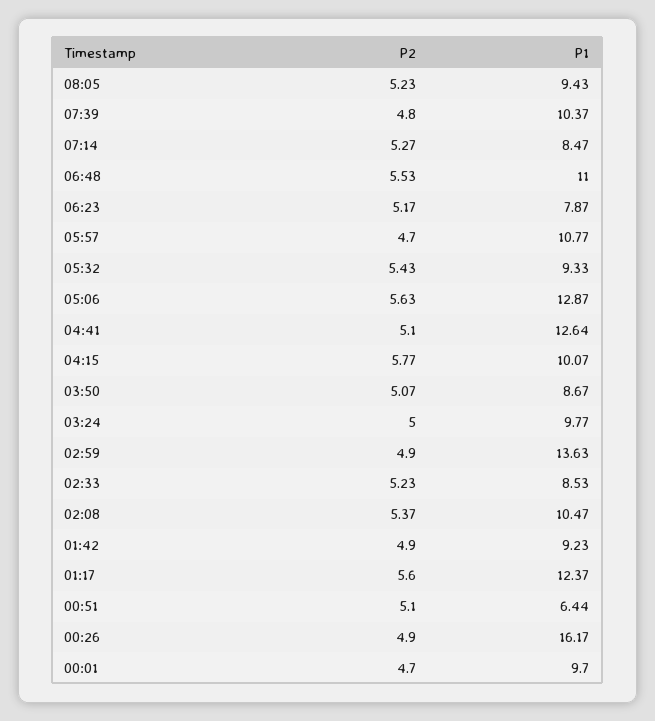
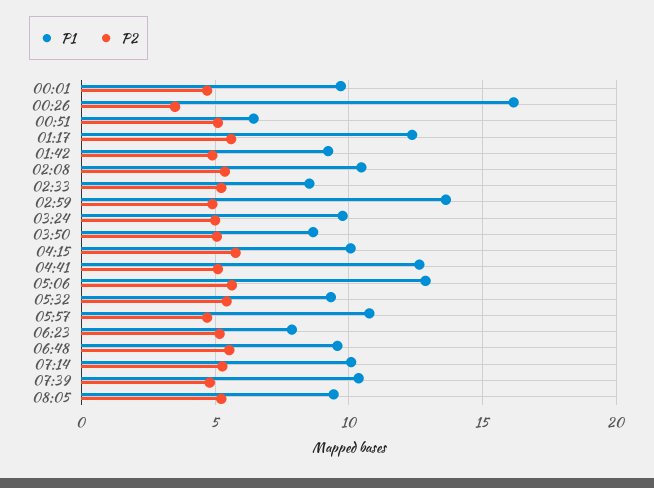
P1, 07:14: 8.47 -> 10
P1, 06:48: 11 -> 9.5
P2, 00:26: 4.9 -> 3.5

